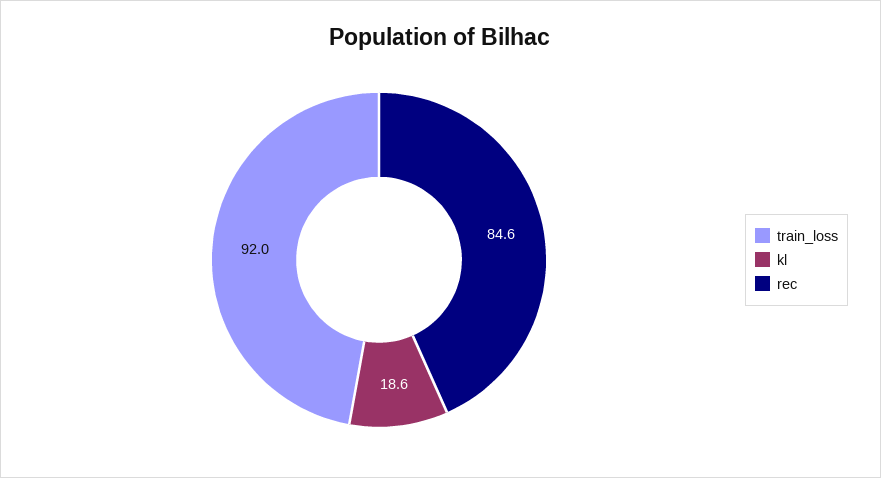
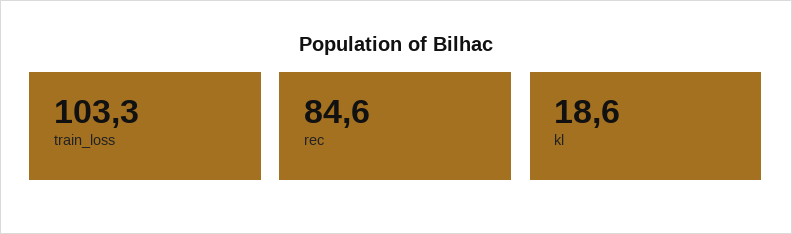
train_loss: 92 -> 103.3

